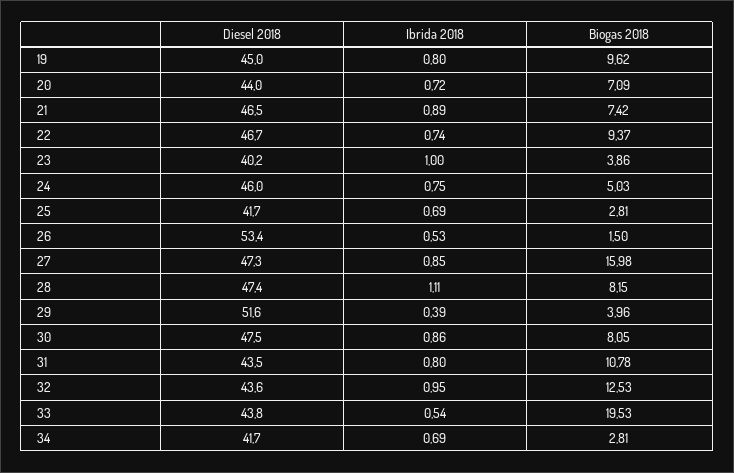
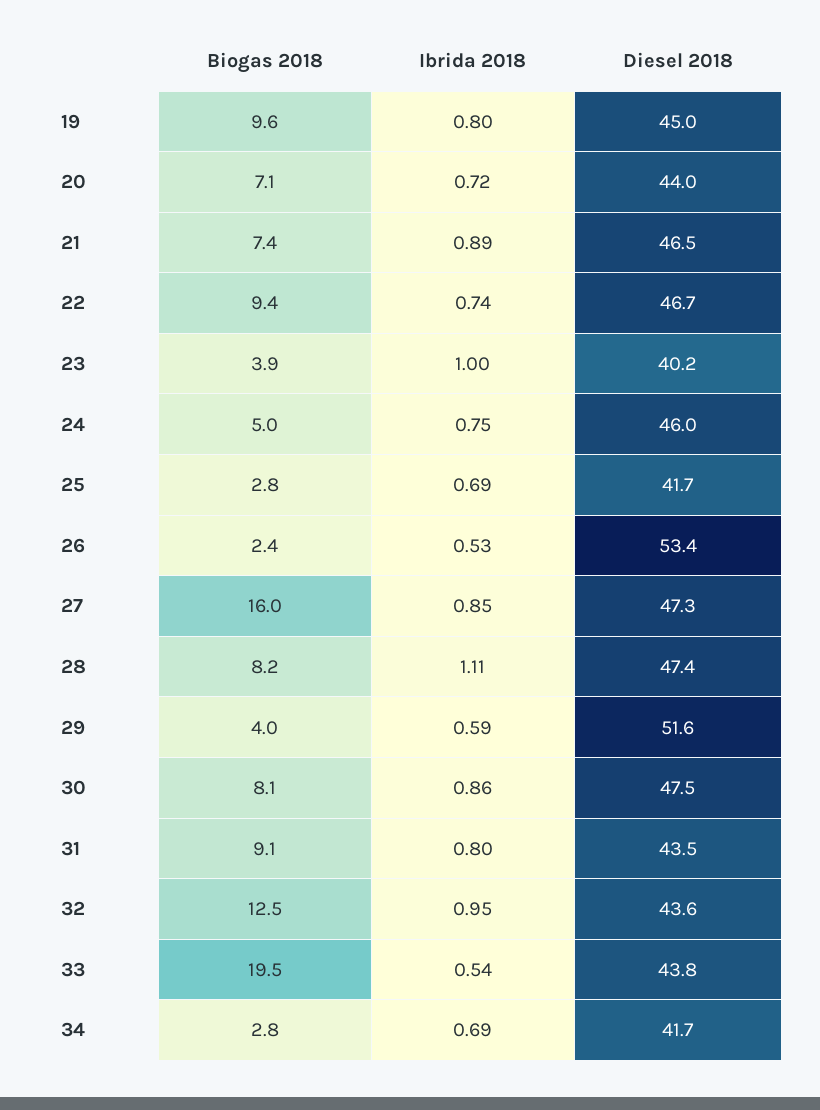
Biogas 2018, 26: 1.5 -> 2.4
Ibrida 2018, 29: 0.39 -> 0.59
Biogas 2018, 31: 10.78 -> 9.1

